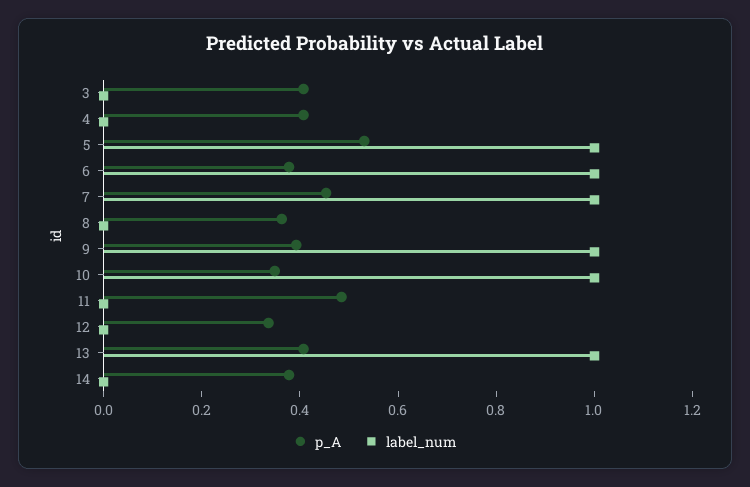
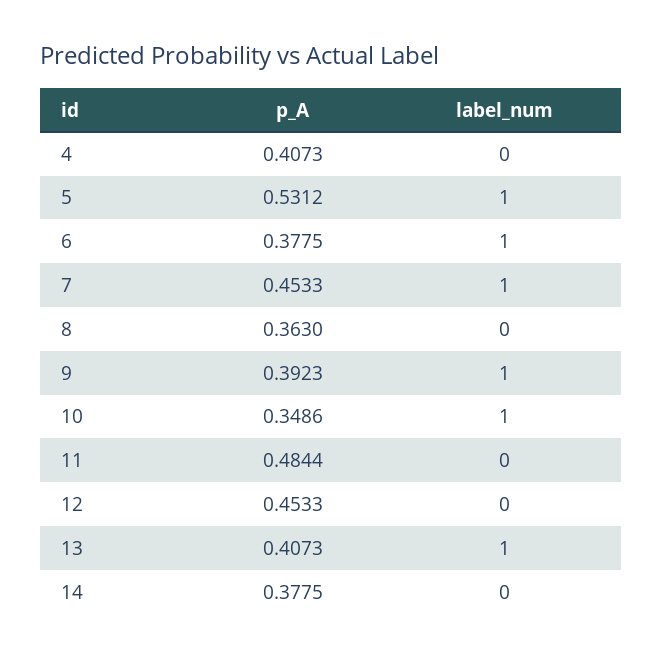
p_A, 3: 0.4 -> none
label_num, 3: 0 -> none
p_A, 12: 0.35 -> 0.4533

